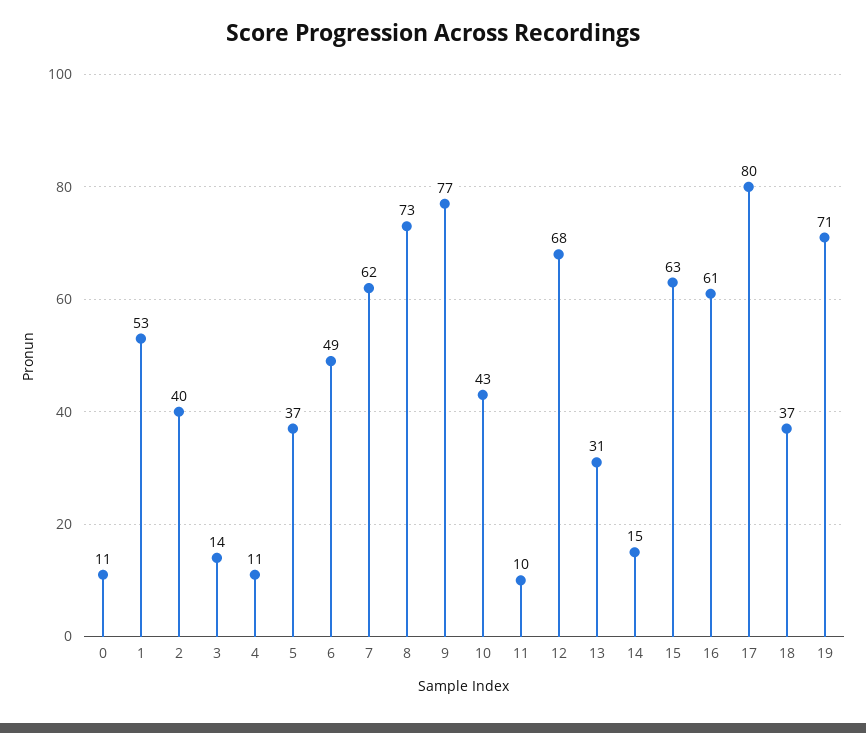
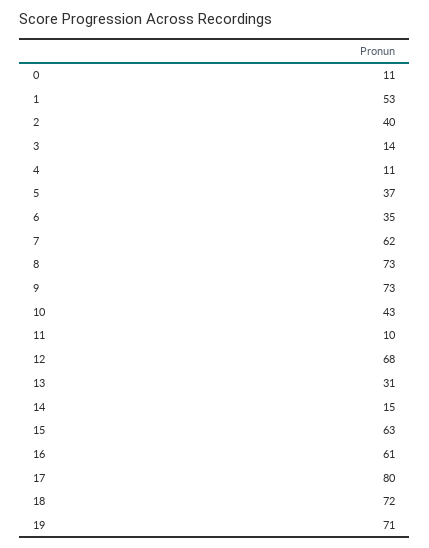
6: 49 -> 35
9: 77 -> 73
18: 37 -> 72

